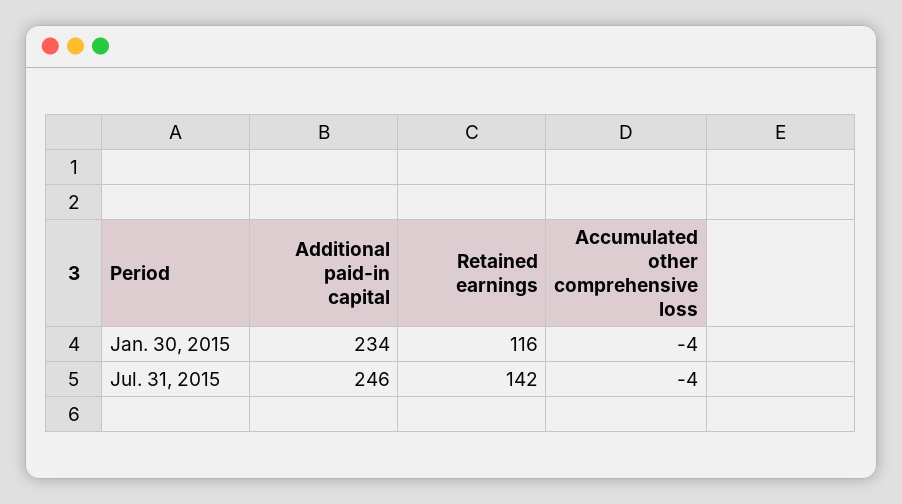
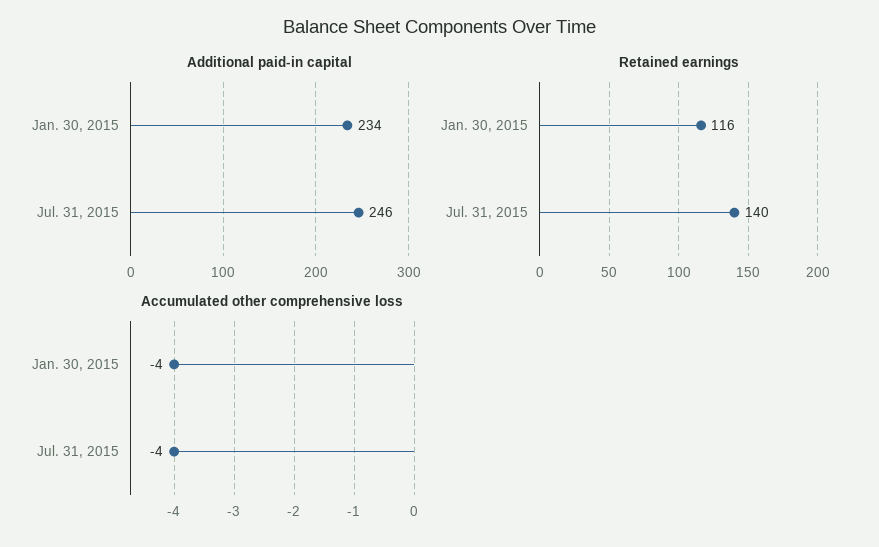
Retained earnings, Jul. 31, 2015: 142 -> 140

